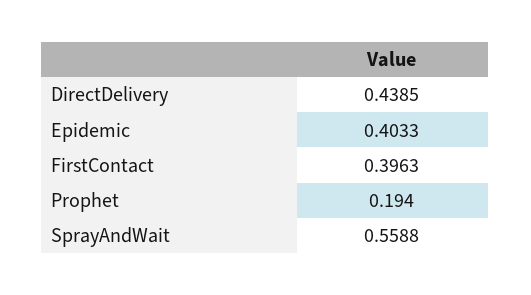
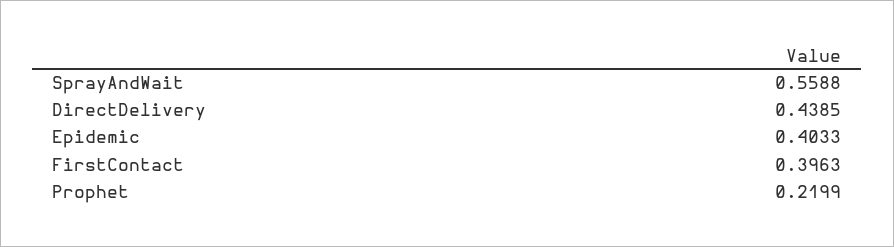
Prophet: 0.194 -> 0.2199

